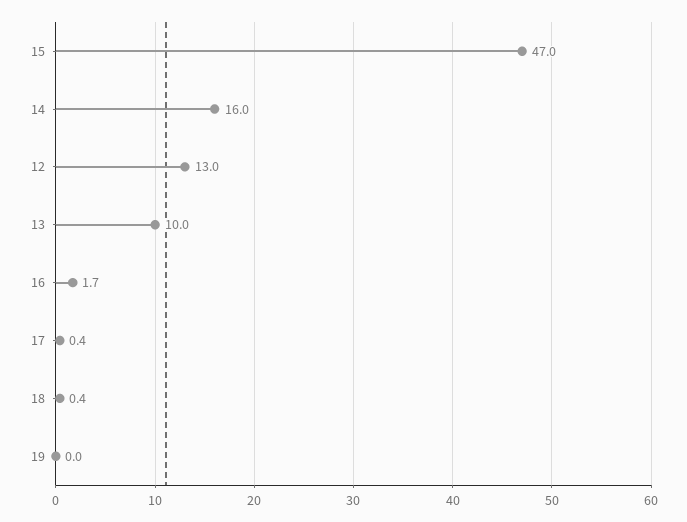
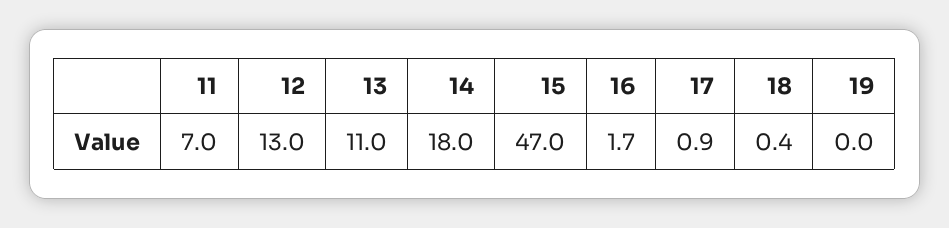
14: 16 -> 18
13: 10 -> 11
17: 0.4 -> 0.9
11: none -> 7

